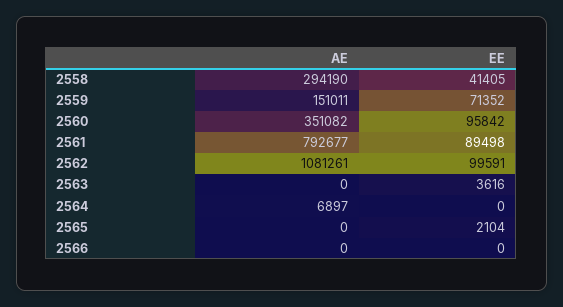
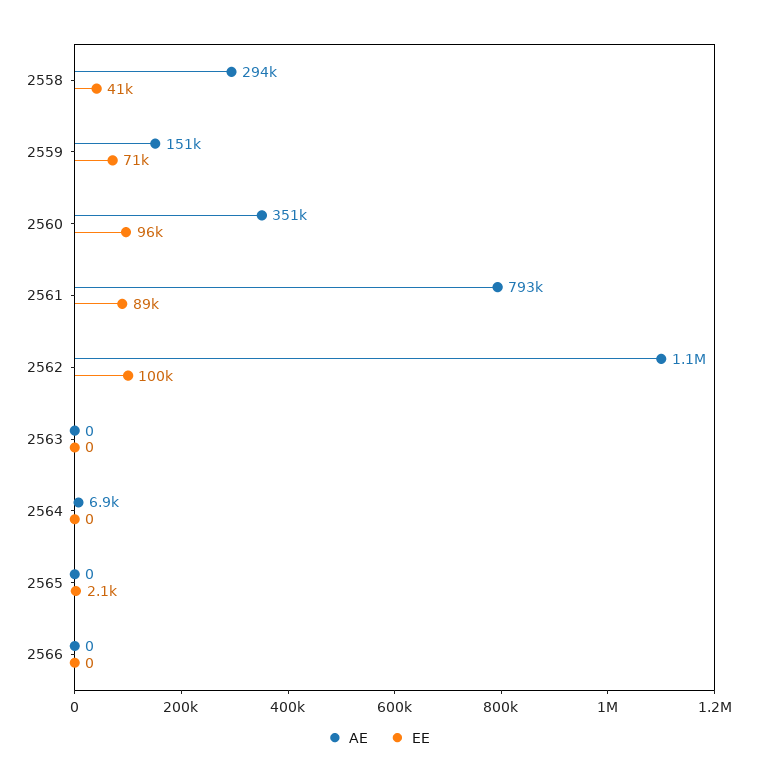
EE, 2563: 3616 -> 0

